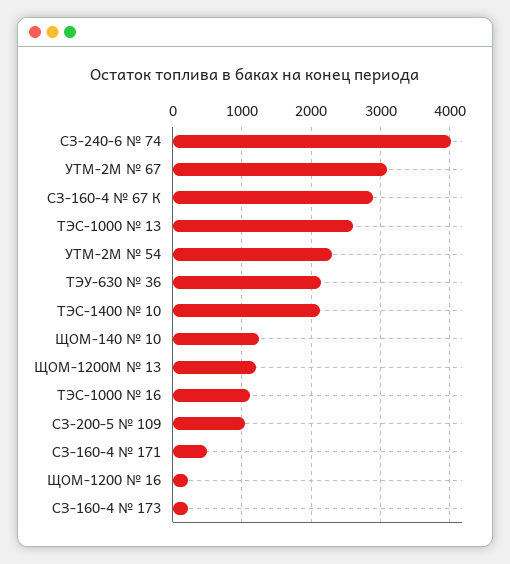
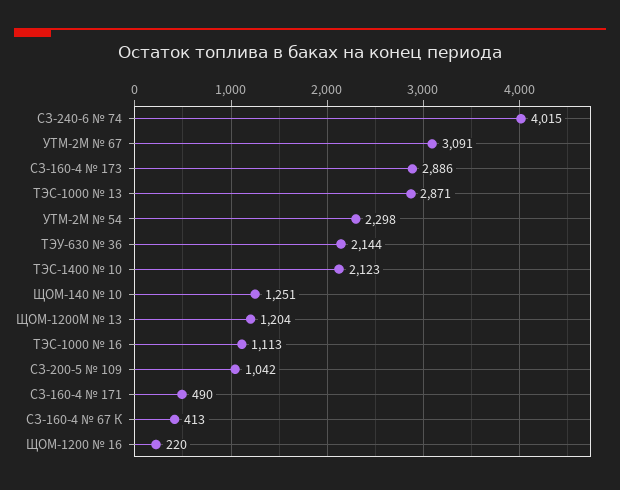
СЗ-160-4 № 67 К: 2900 -> 413
ТЭС-1000 № 13: 2600 -> 2871
СЗ-160-4 № 173: 200 -> 2886

